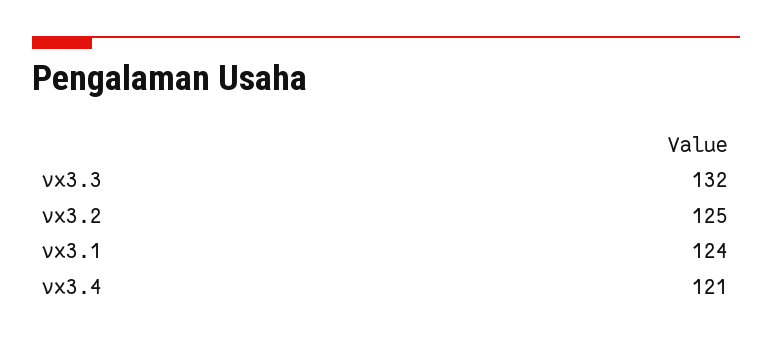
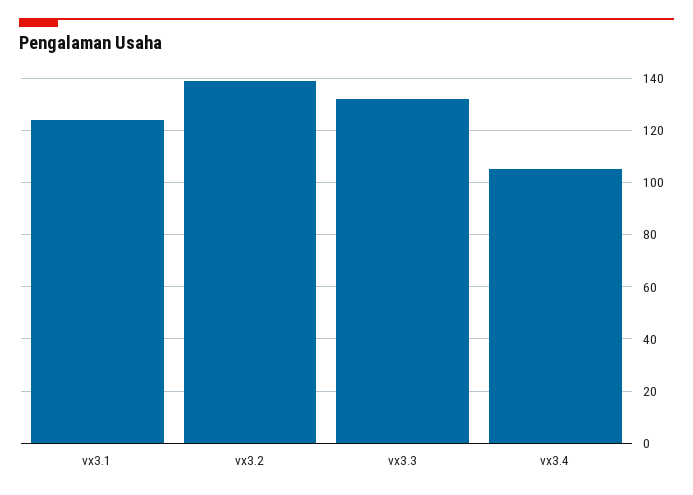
vx3.2: 125 -> 140
vx3.4: 121 -> 105

